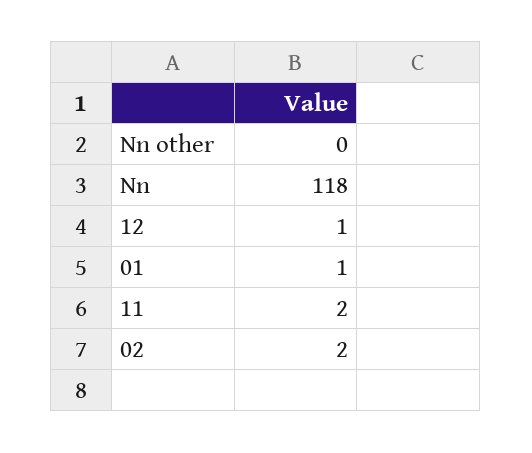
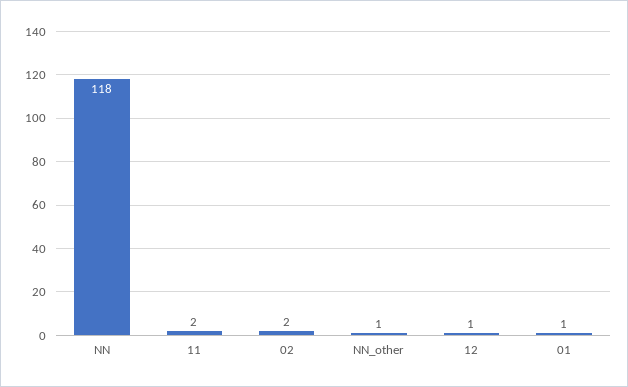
Nn other: 0 -> 1

